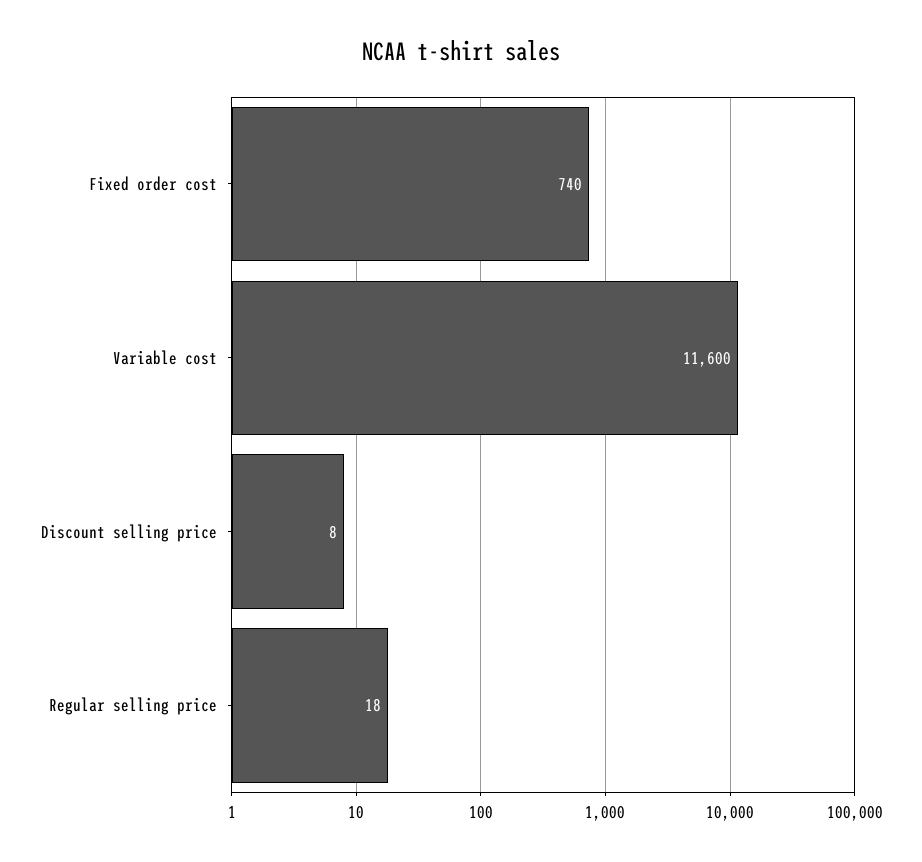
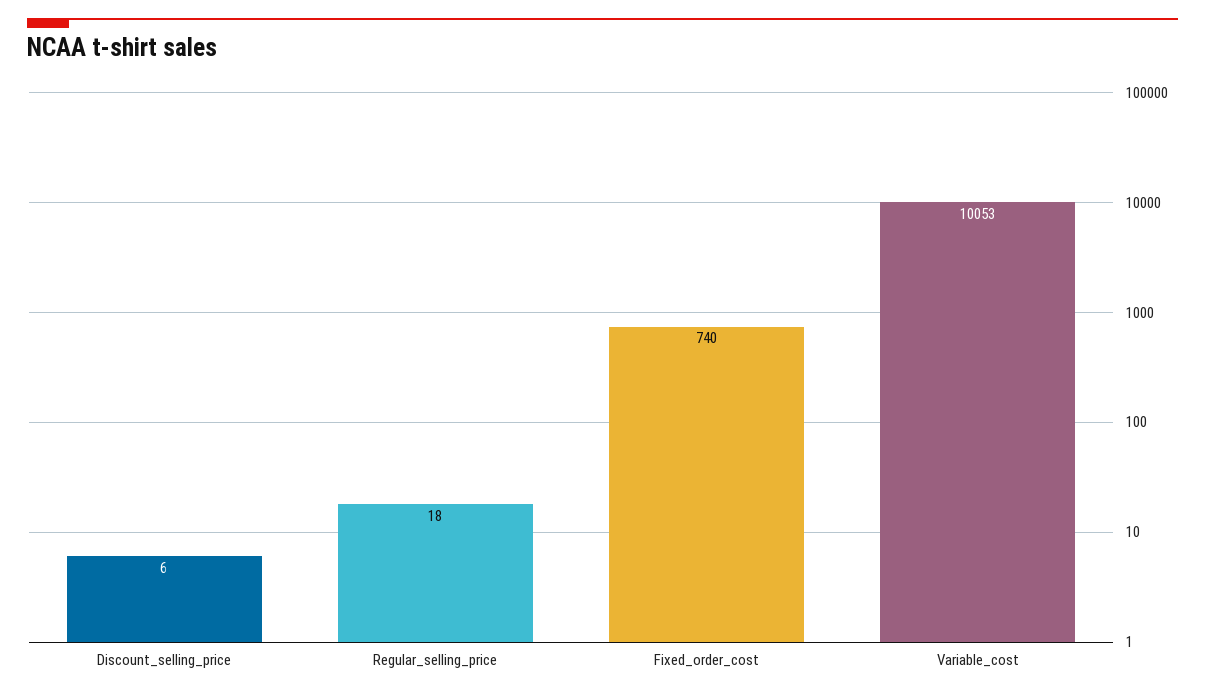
Variable cost: 11600 -> 10053
Discount selling price: 8 -> 6

